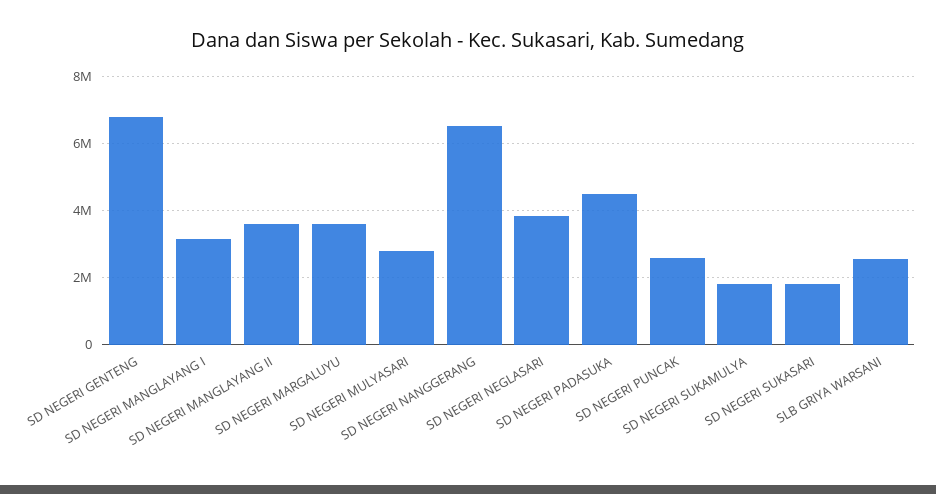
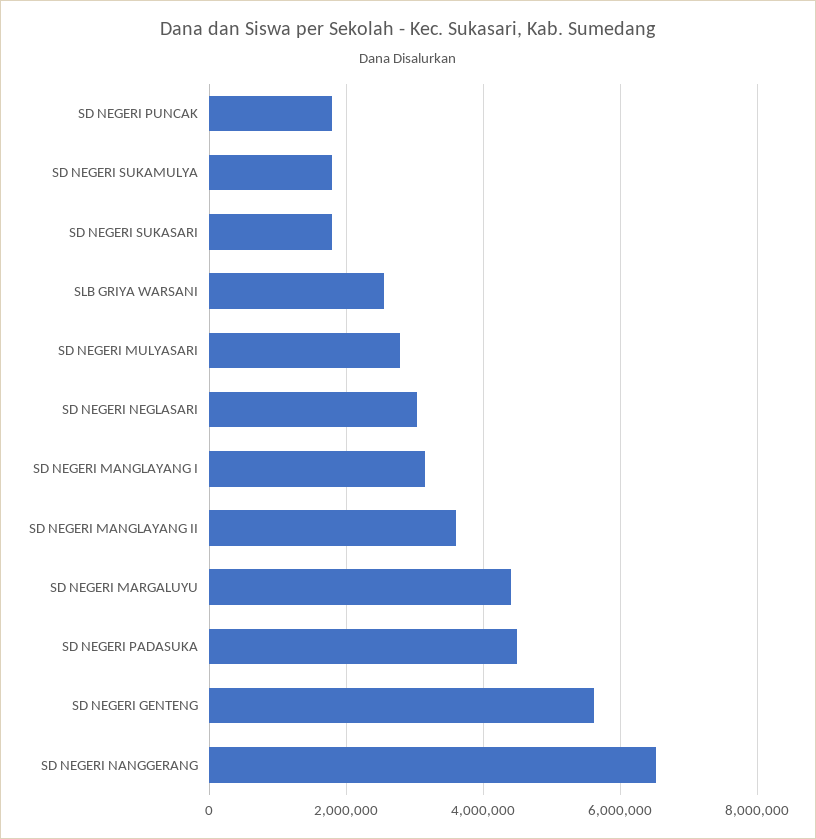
SD NEGERI GENTENG: 6800000 -> 5600000
SD NEGERI MARGALUYU: 3600000 -> 4400000
SD NEGERI NEGLASARI: 3800000 -> 3000000
SD NEGERI PUNCAK: 2600000 -> 1800000

